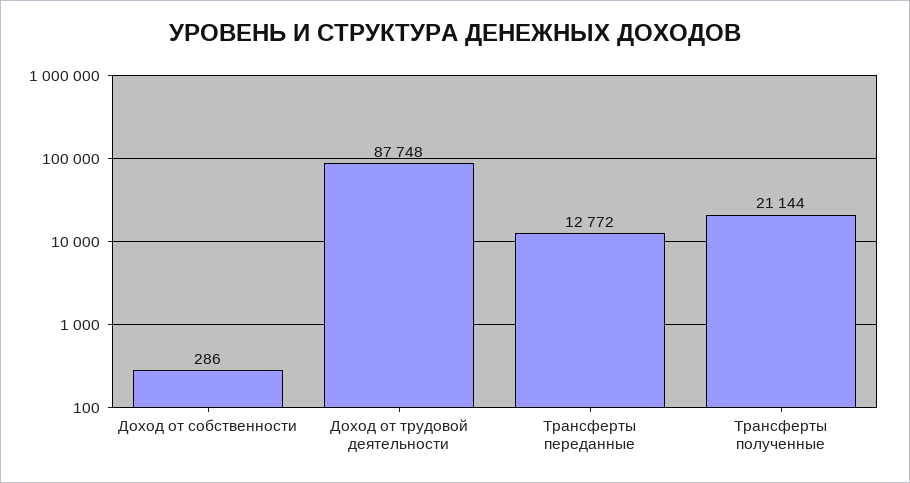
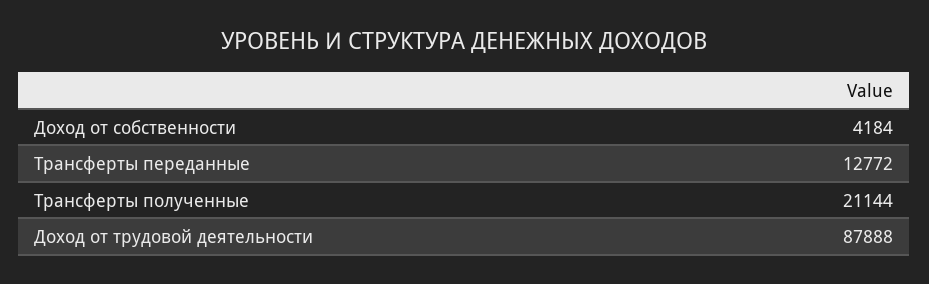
Доход от собственности: 286 -> 4184
Доход от трудовой деятельности: 87748 -> 87888

